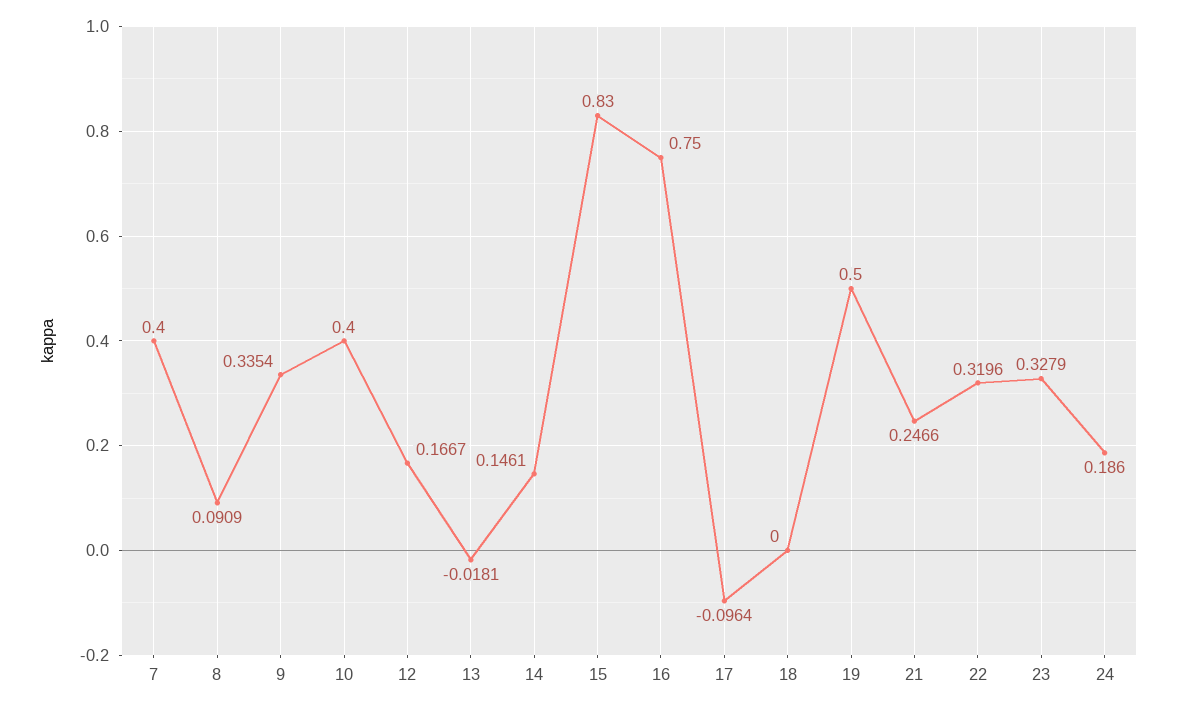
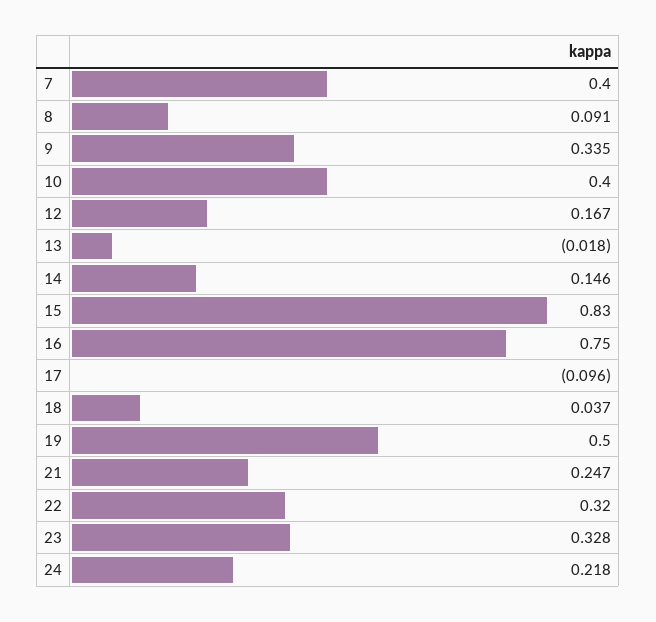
18: 0 -> 0.037
24: 0.186 -> 0.218

